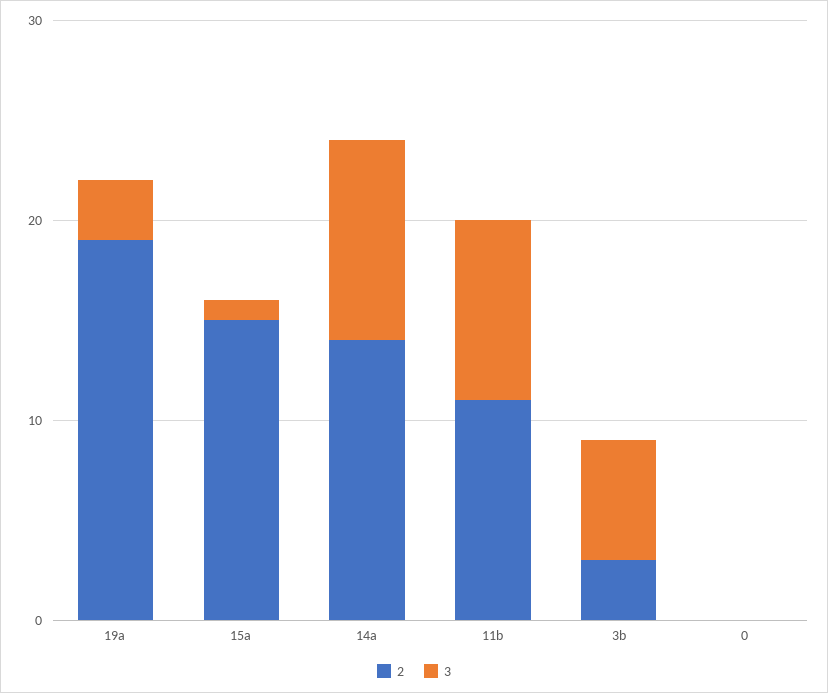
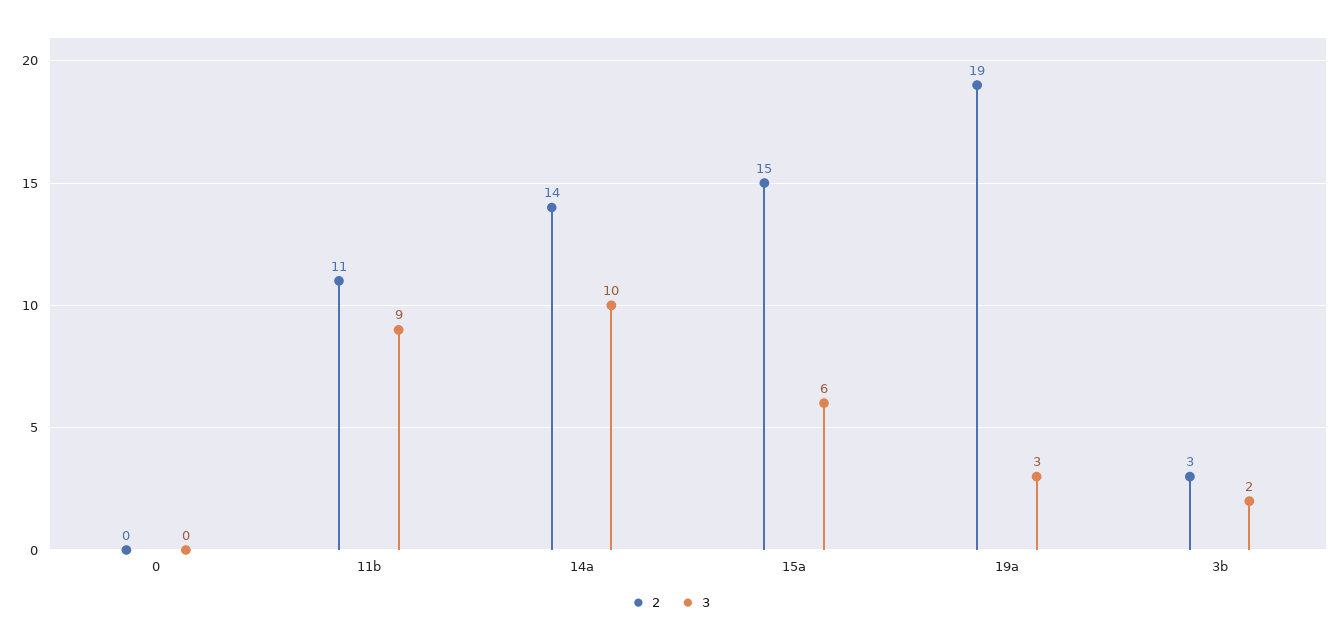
3, 15a: 1 -> 6
3, 3b: 6 -> 2

